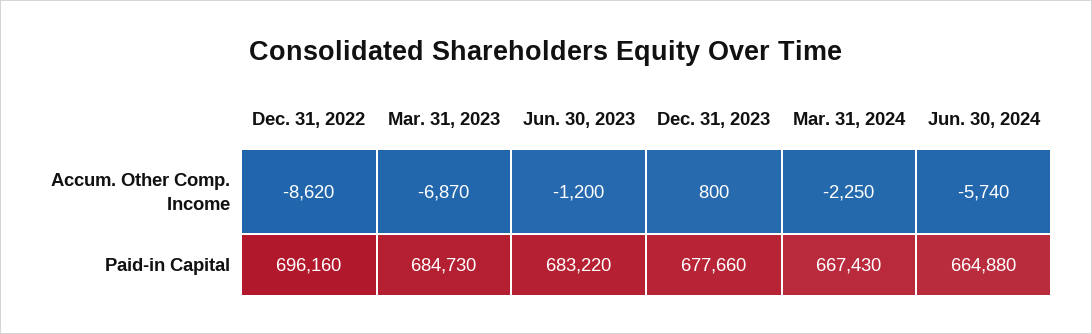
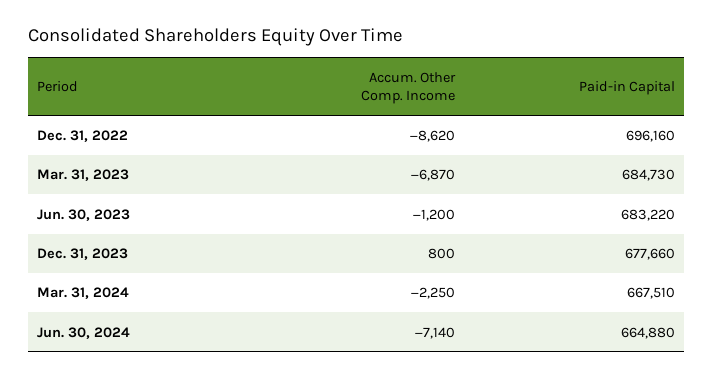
Jun. 30, 2024, Accum. Other Comp. Income: -5740 -> -7140
Mar. 31, 2024, Paid-in Capital: 667430 -> 667510

